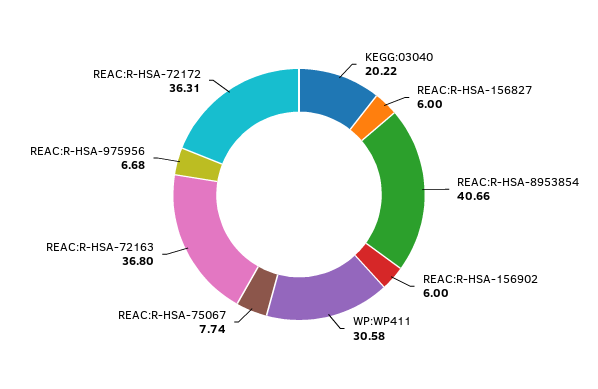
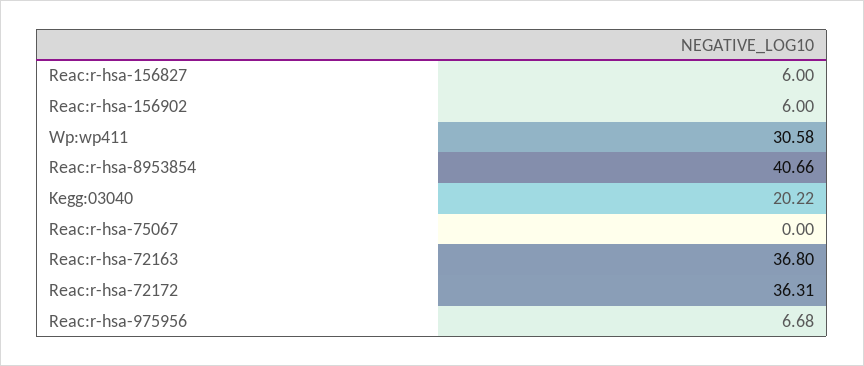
REAC:R-HSA-75067: 7.74 -> 0

